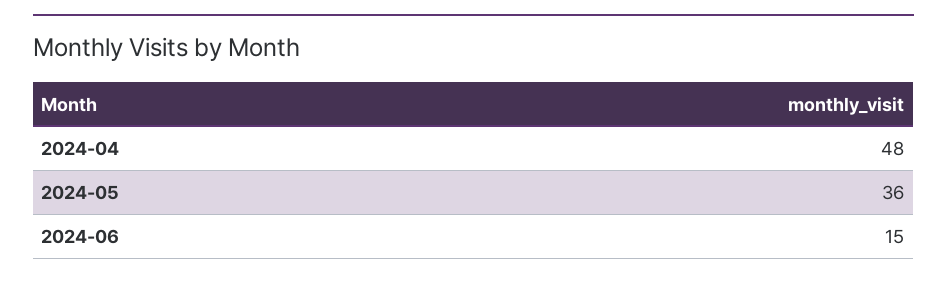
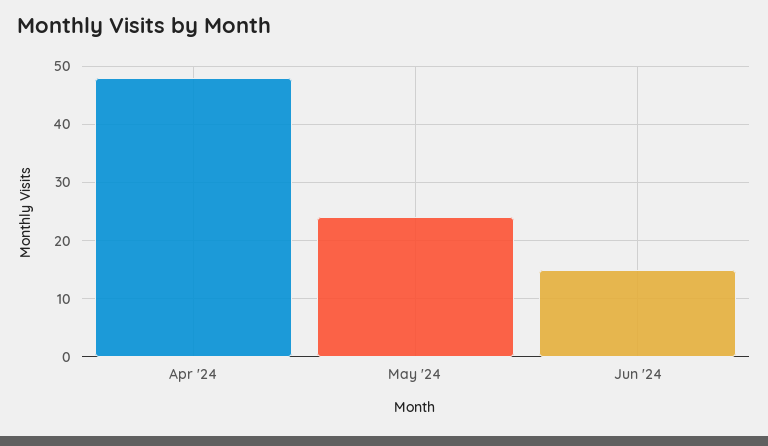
2024-05: 36 -> 25

